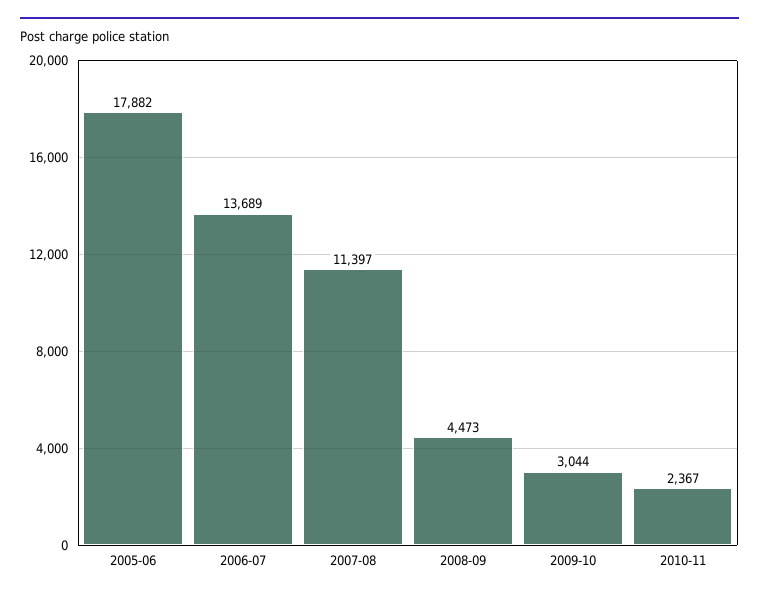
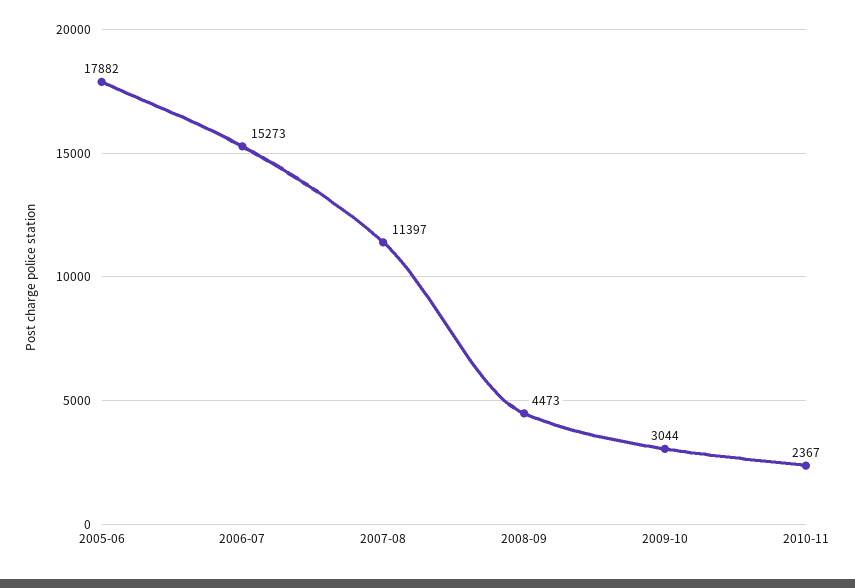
2006-07: 13689 -> 15273

